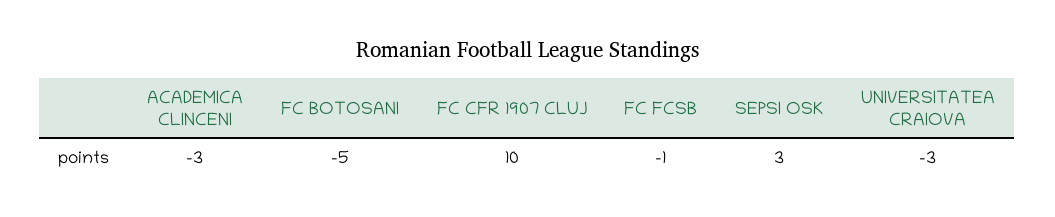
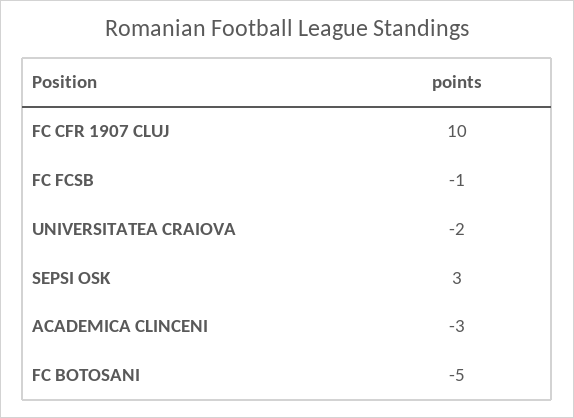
UNIVERSITATEA CRAIOVA: -3 -> -2

